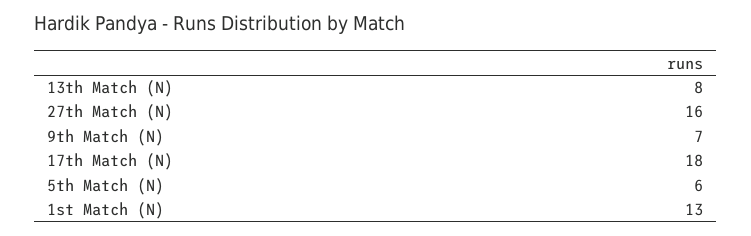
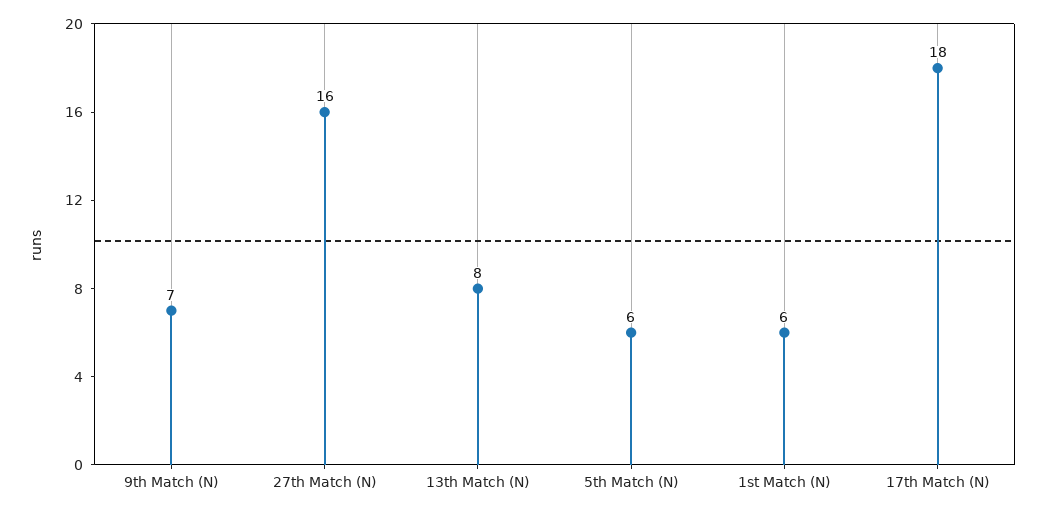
1st Match (N): 13 -> 6

